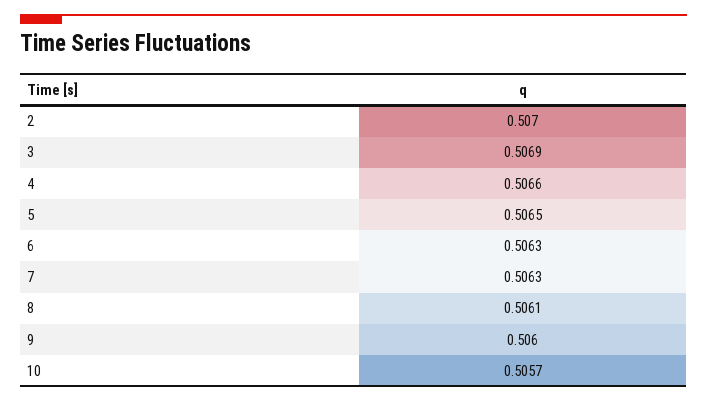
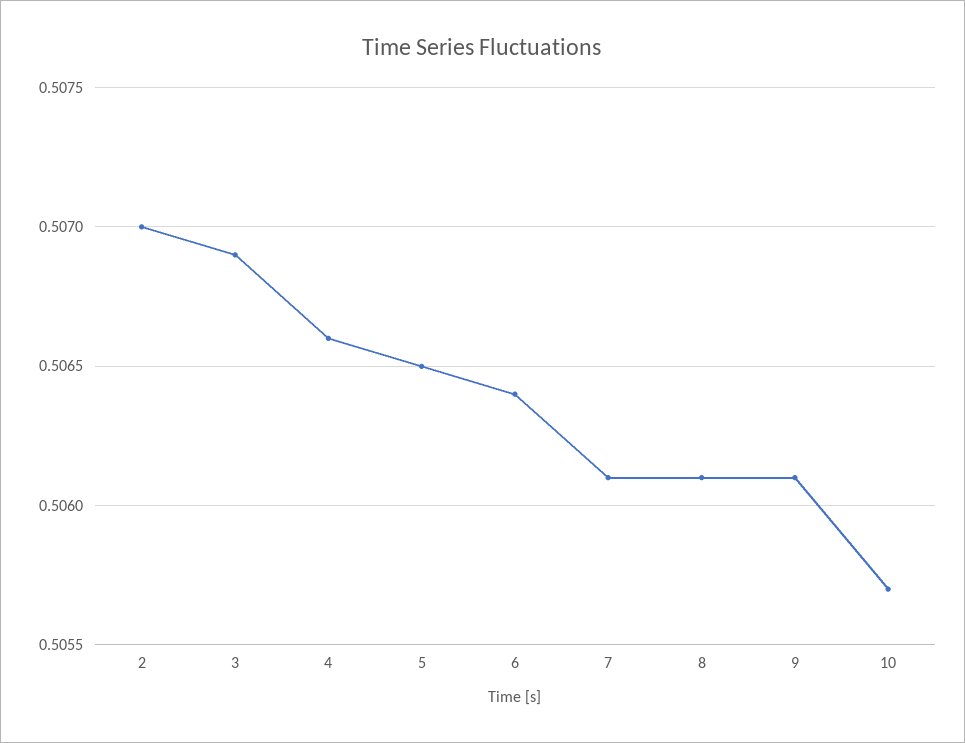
6: 0.5063 -> 0.5064
7: 0.5063 -> 0.5061
9: 0.506 -> 0.5061

